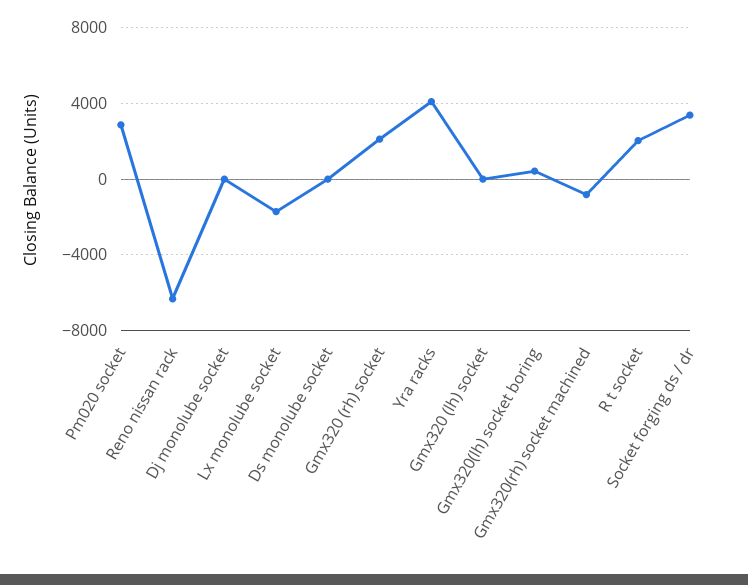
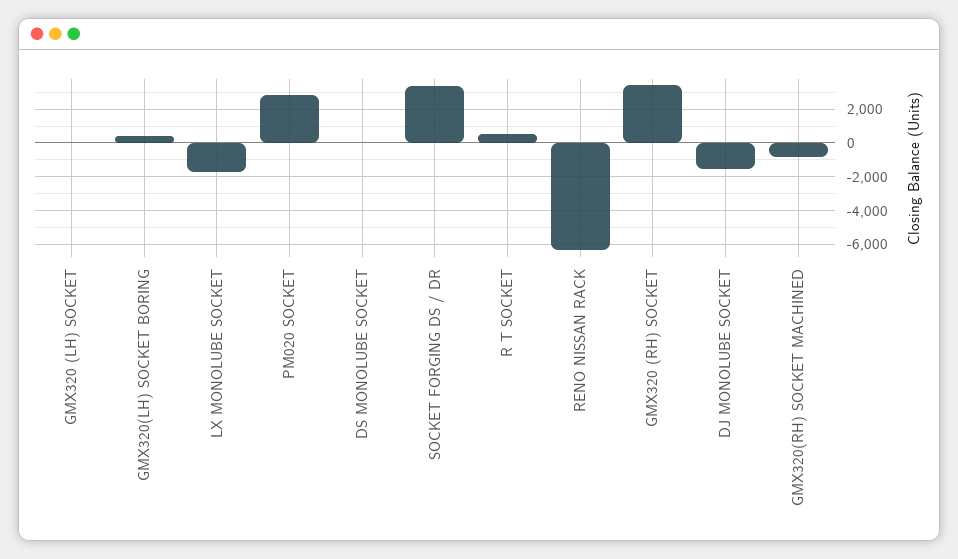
Dj monolube socket: 0 -> -1500
Gmx320 (rh) socket: 2000 -> 3500
Yra racks: 4000 -> none
R t socket: 2000 -> 500

